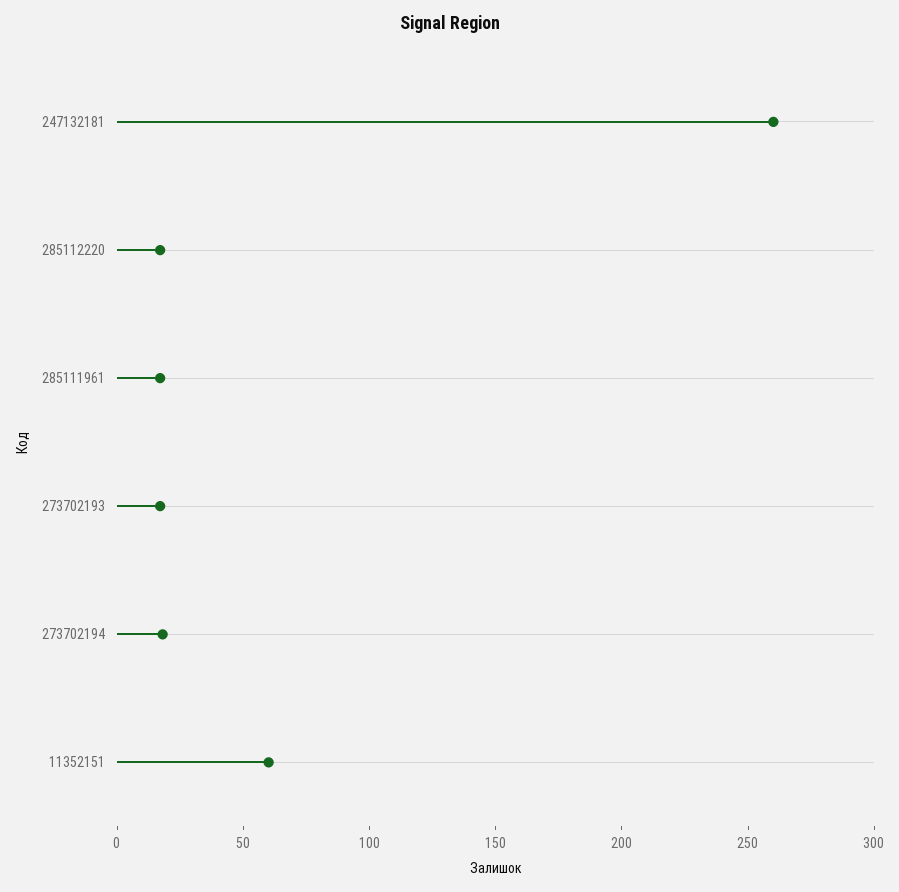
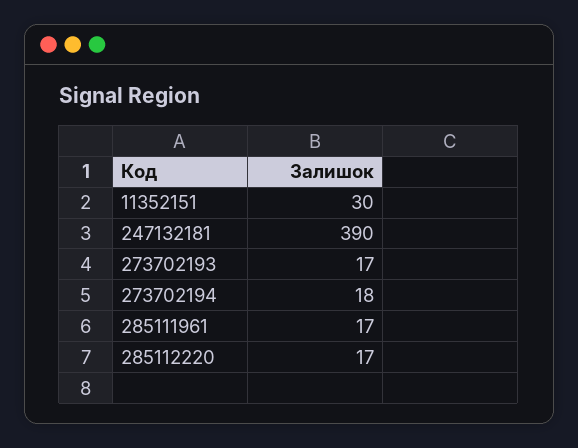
247132181: 260 -> 390
11352151: 60 -> 30

